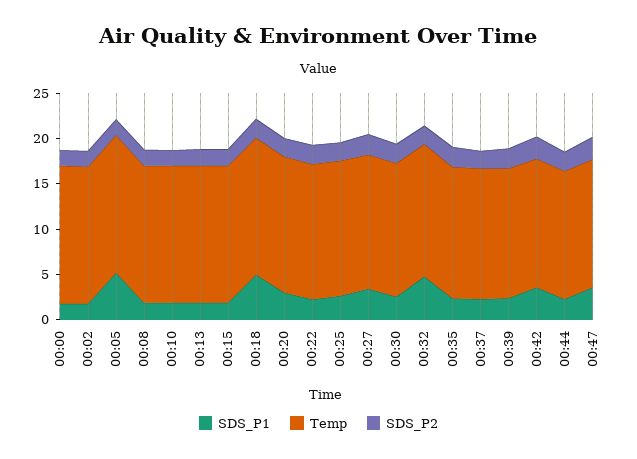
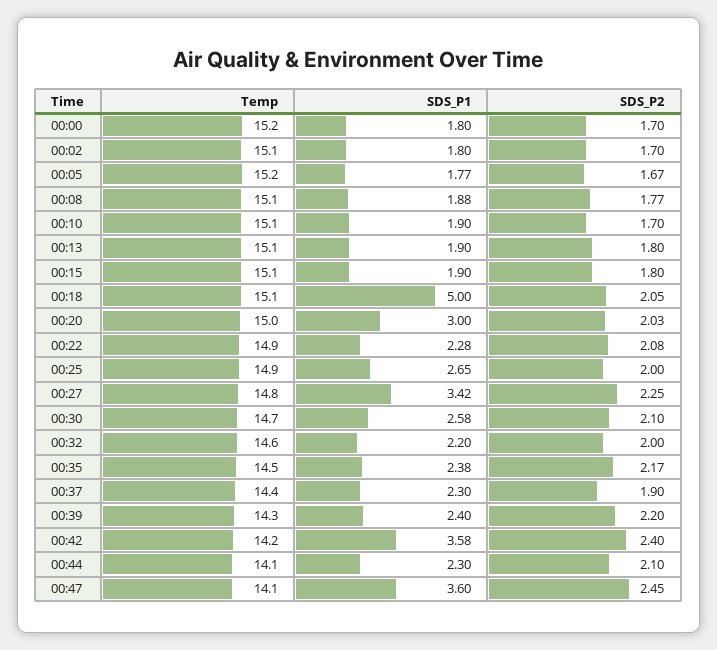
SDS_P1, 00:05: 5 -> 1.77
SDS_P1, 00:32: 5 -> 2.2

